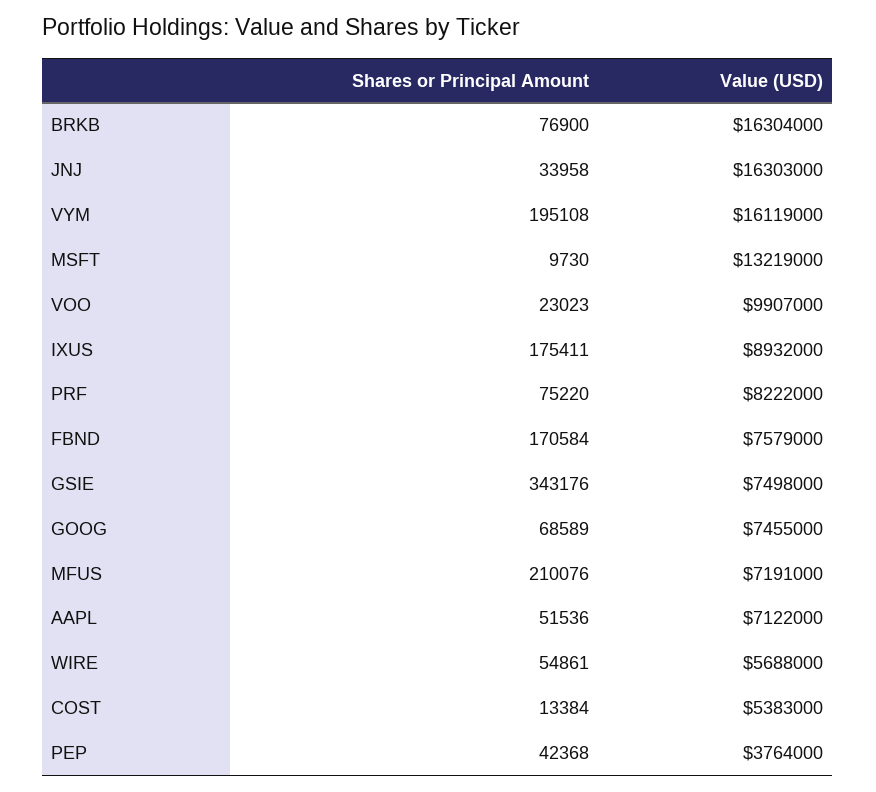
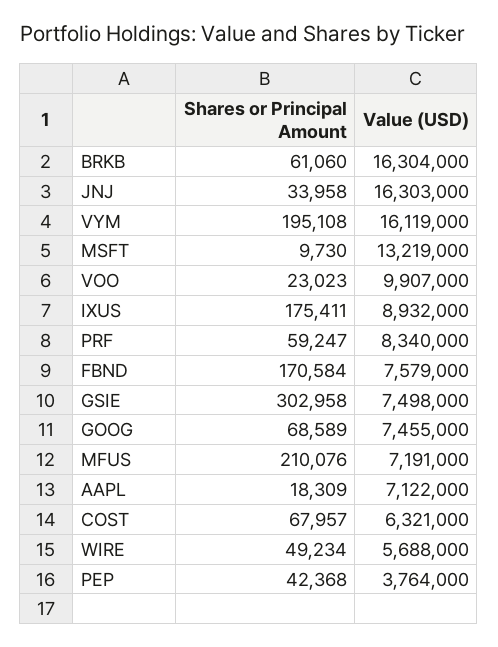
Shares or Principal Amount, BRKB: 76900 -> 61060
Shares or Principal Amount, PRF: 75220 -> 59247
Value (USD), PRF: 8222000 -> 8340000
Shares or Principal Amount, GSIE: 343176 -> 302958
Shares or Principal Amount, AAPL: 51536 -> 18309
Shares or Principal Amount, WIRE: 54861 -> 49234
Shares or Principal Amount, COST: 13384 -> 67957
Value (USD), COST: 5383000 -> 6321000

